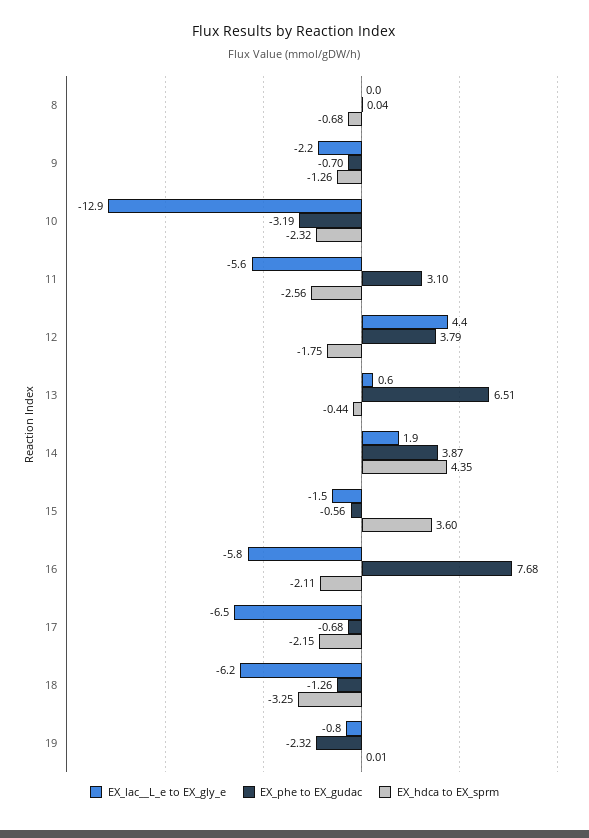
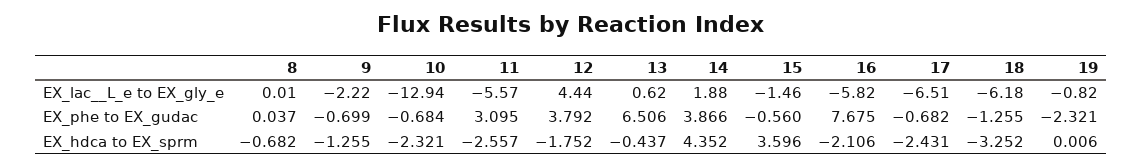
EX_phe to EX_gudac, 10: -3.19 -> -0.684
EX_hdca to EX_sprm, 17: -2.15 -> -2.431

